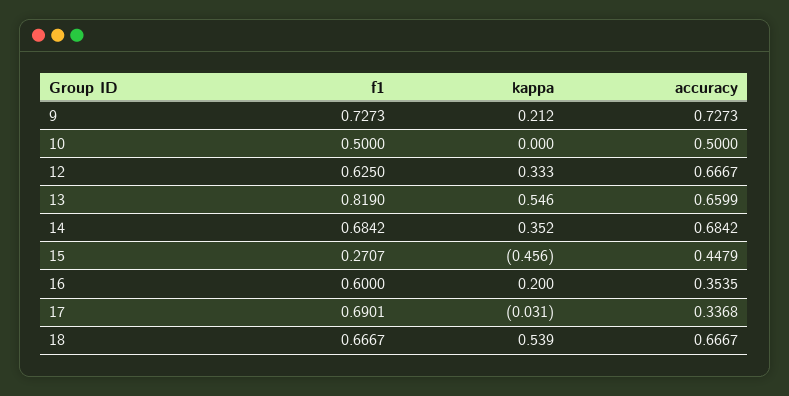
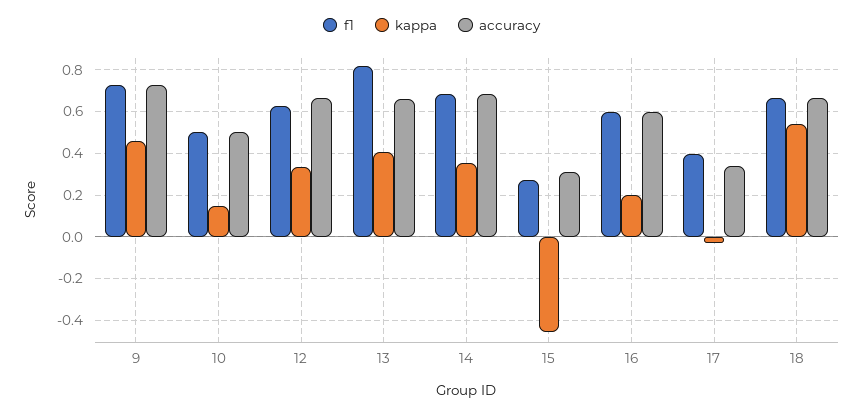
kappa, 9: 0.212 -> 0.45
kappa, 10: 0 -> 0.15
kappa, 13: 0.546 -> 0.4
accuracy, 15: 0.4479 -> 0.3
accuracy, 16: 0.3535 -> 0.6
f1, 17: 0.6901 -> 0.4

